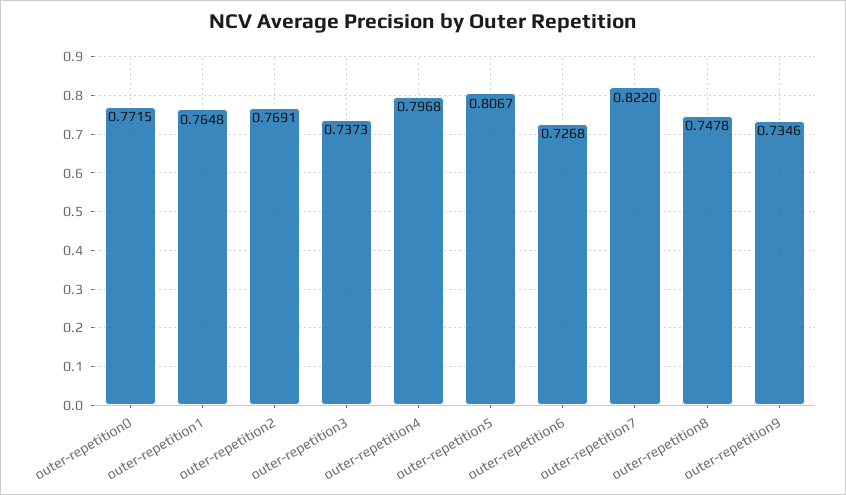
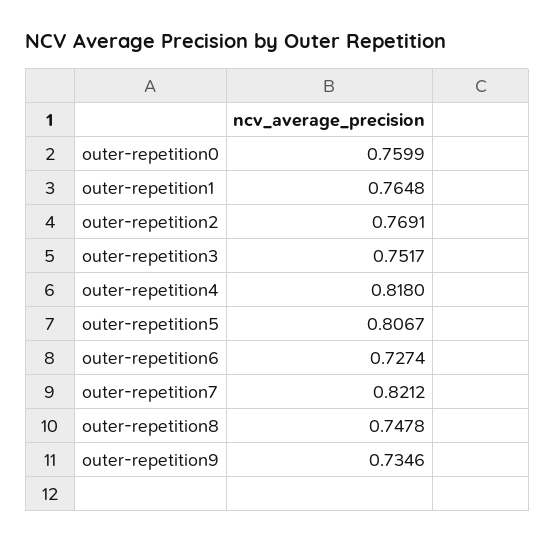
outer-repetition0: 0.7715 -> 0.7599
outer-repetition3: 0.7373 -> 0.7517
outer-repetition4: 0.7968 -> 0.818
outer-repetition6: 0.7268 -> 0.7274
outer-repetition7: 0.822 -> 0.8212

